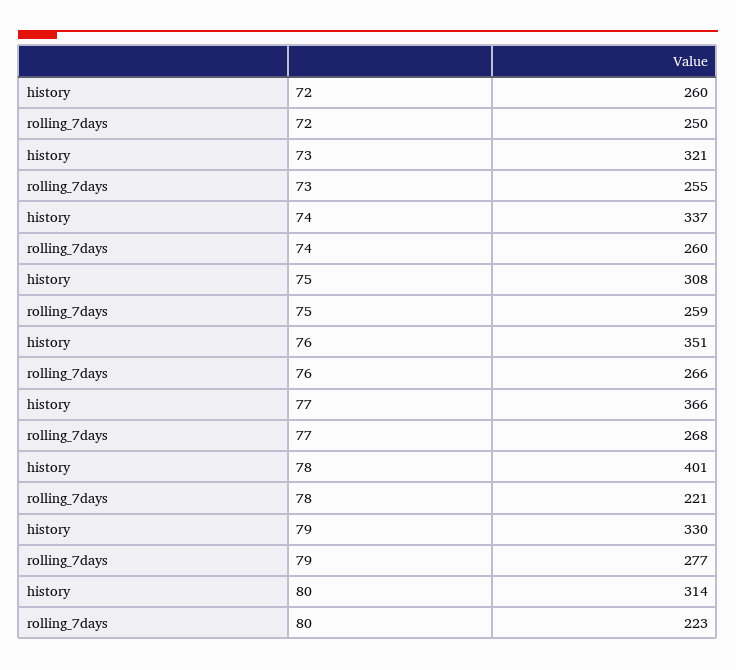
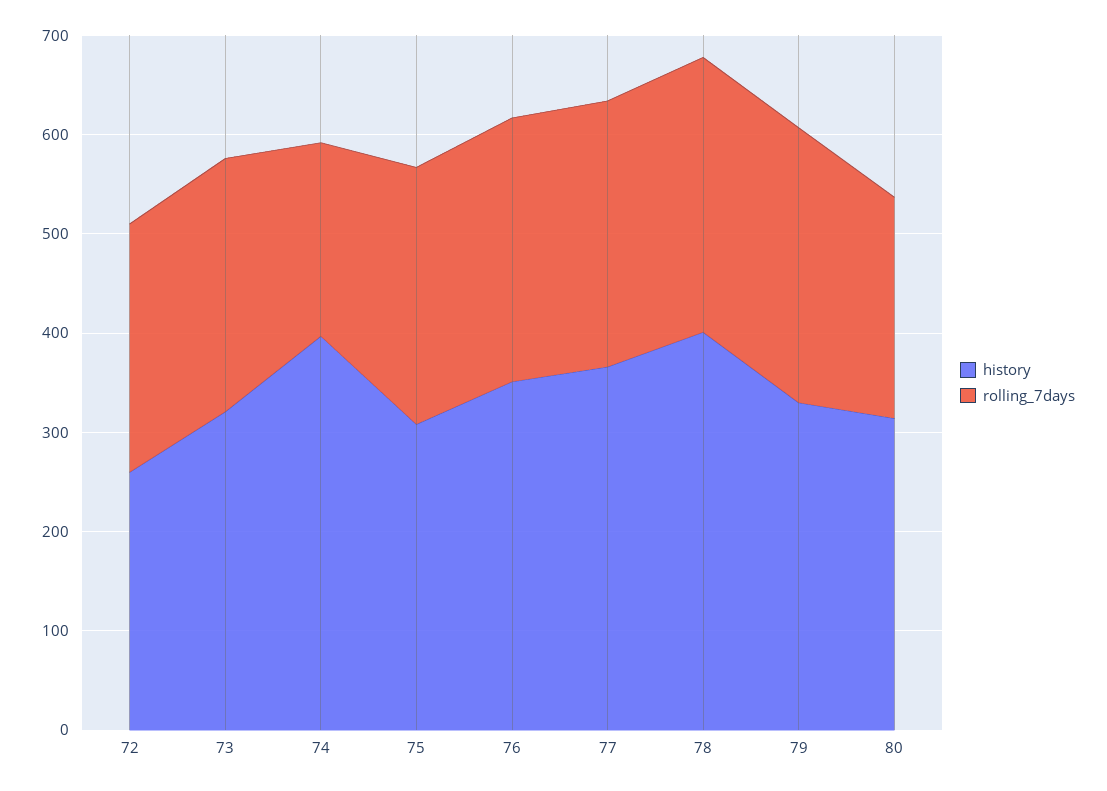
history, 74: 337 -> 400
rolling_7days, 74: 260 -> 200
rolling_7days, 78: 221 -> 280

